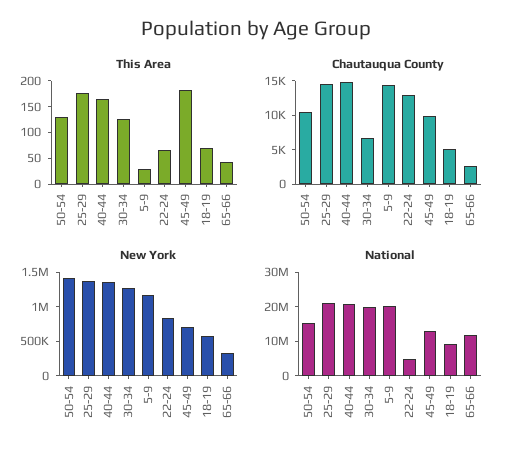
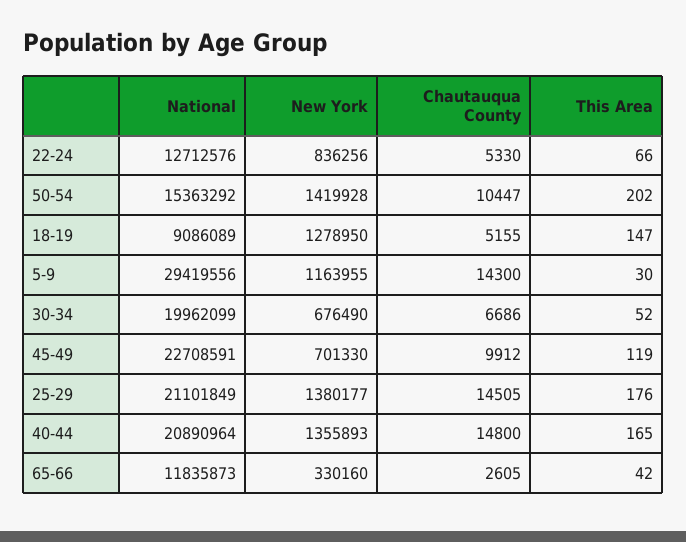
This Area, 50-54: 125 -> 202
This Area, 30-34: 125 -> 52
This Area, 45-49: 175 -> 119
This Area, 18-19: 75 -> 147
Chautauqua County, 22-24: 12500 -> 5330
New York, 30-34: 1250000 -> 676490
New York, 18-19: 500000 -> 1278950
National, 5-9: 20000000 -> 29419556
National, 22-24: 5000000 -> 12712576
National, 45-49: 12500000 -> 22708591

